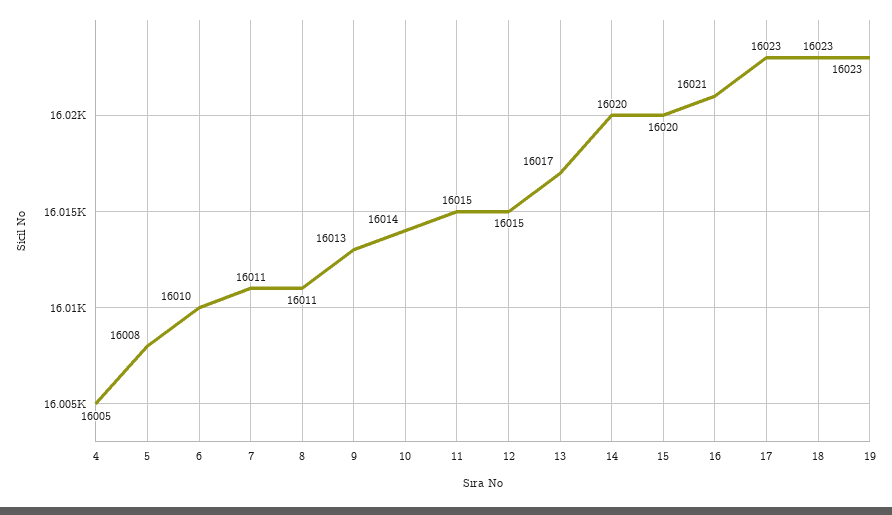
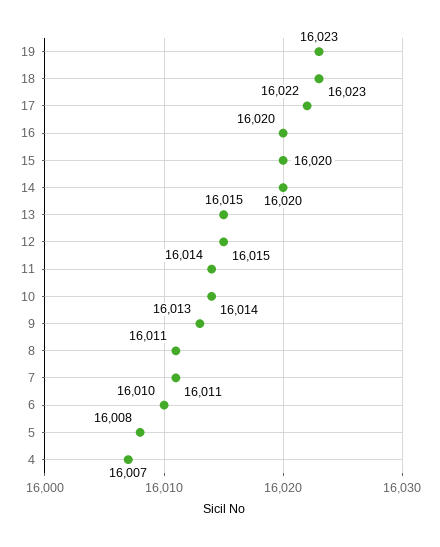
4: 16005 -> 16007
11: 16015 -> 16014
13: 16017 -> 16015
16: 16021 -> 16020
17: 16023 -> 16022

